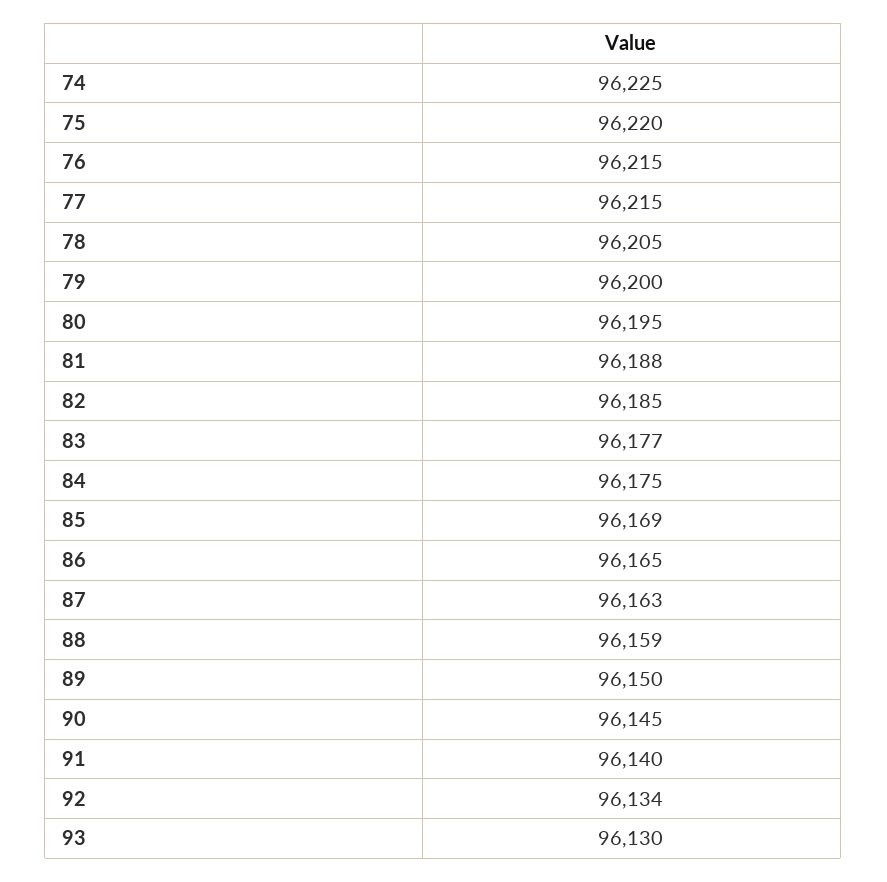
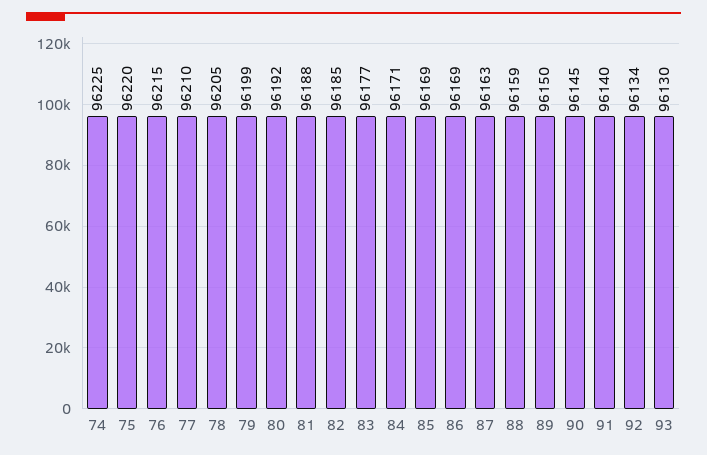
77: 96215 -> 96210
79: 96200 -> 96199
80: 96195 -> 96192
84: 96175 -> 96171
86: 96165 -> 96169

